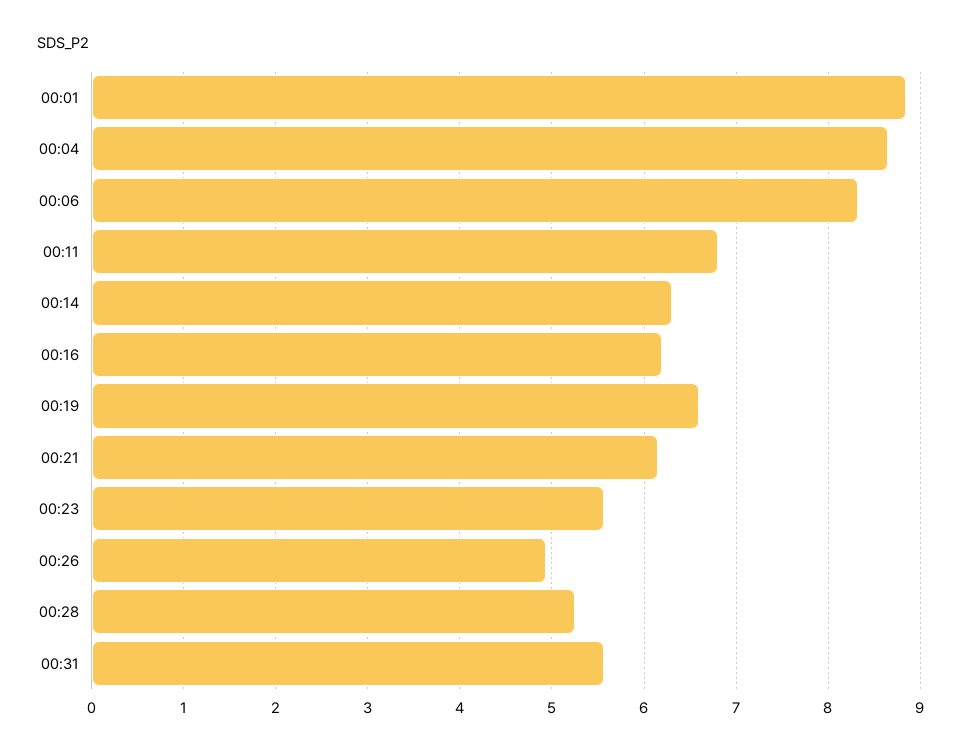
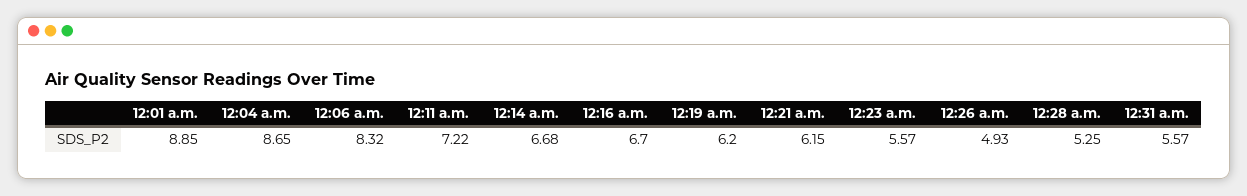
00:11: 6.8 -> 7.22
00:14: 6.3 -> 6.68
00:16: 6.2 -> 6.7
00:19: 6.6 -> 6.2

